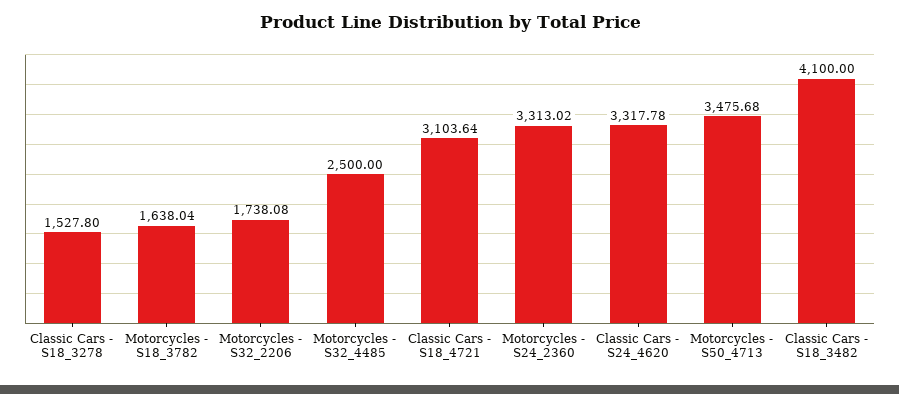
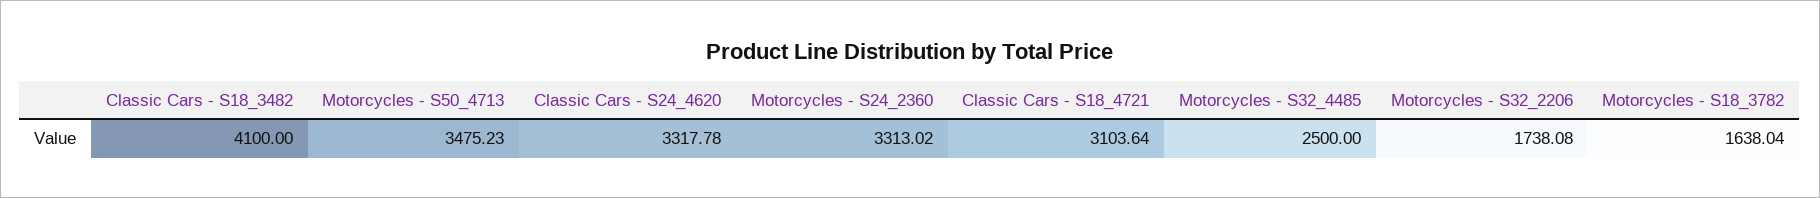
Classic Cars - S18_3278: 1527.8 -> none
Motorcycles - S50_4713: 3475.68 -> 3475.23

